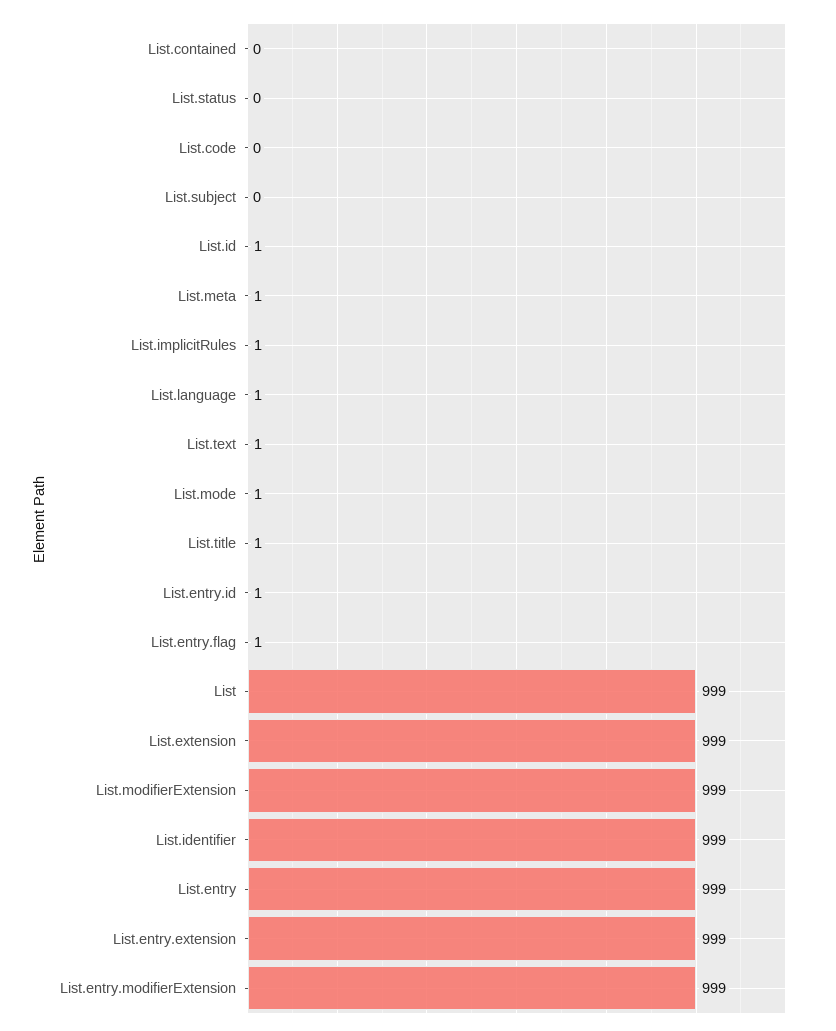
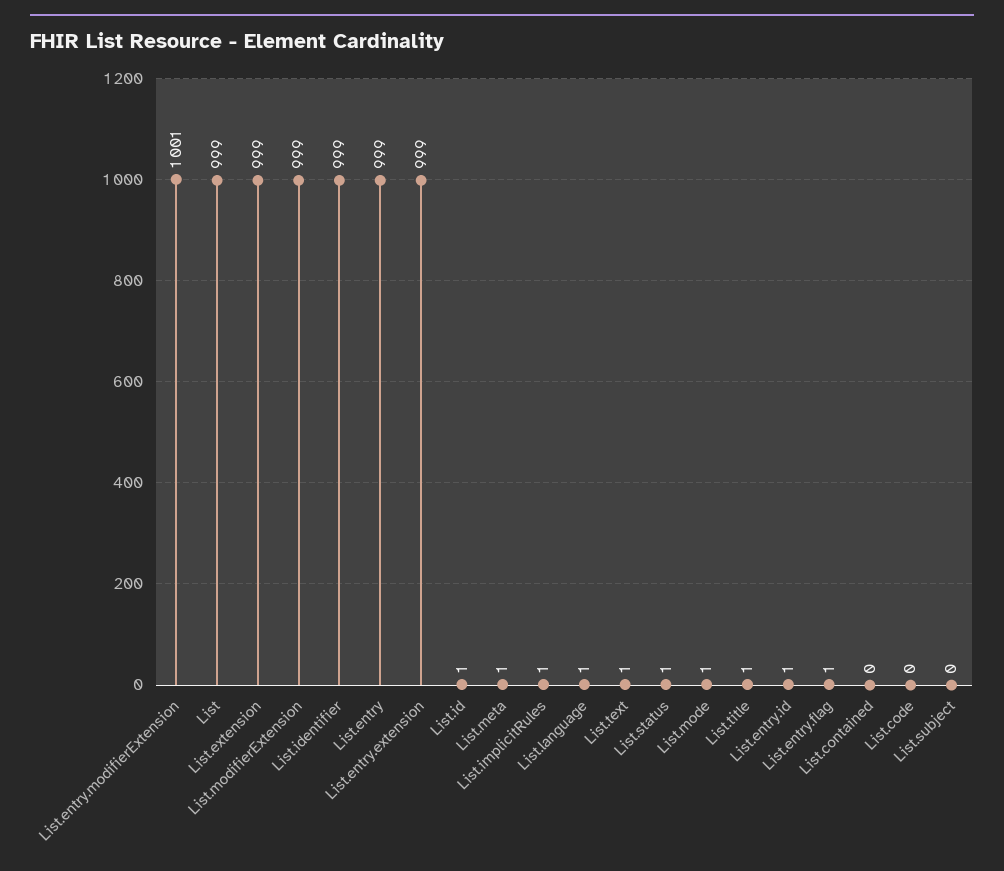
List.status: 0 -> 1
List.entry.modifierExtension: 999 -> 1001

